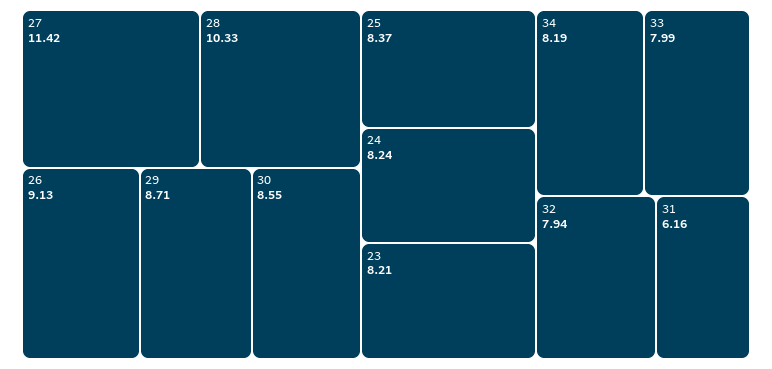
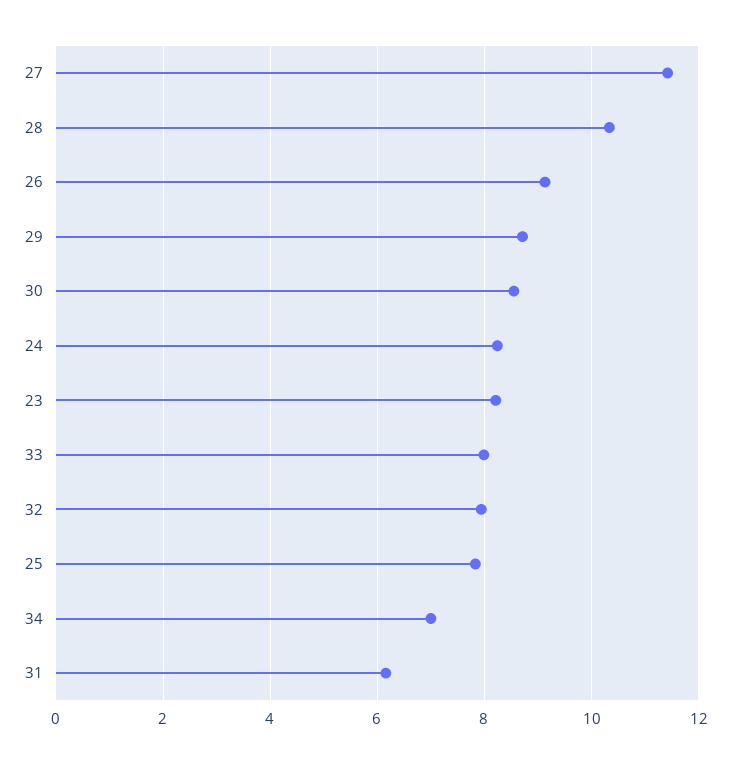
25: 8.37 -> 7.8
34: 8.19 -> 7

